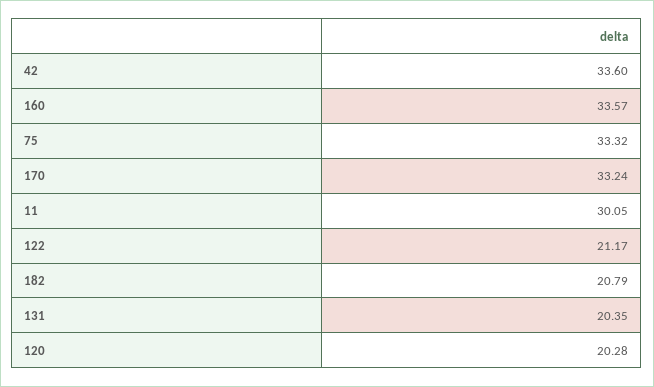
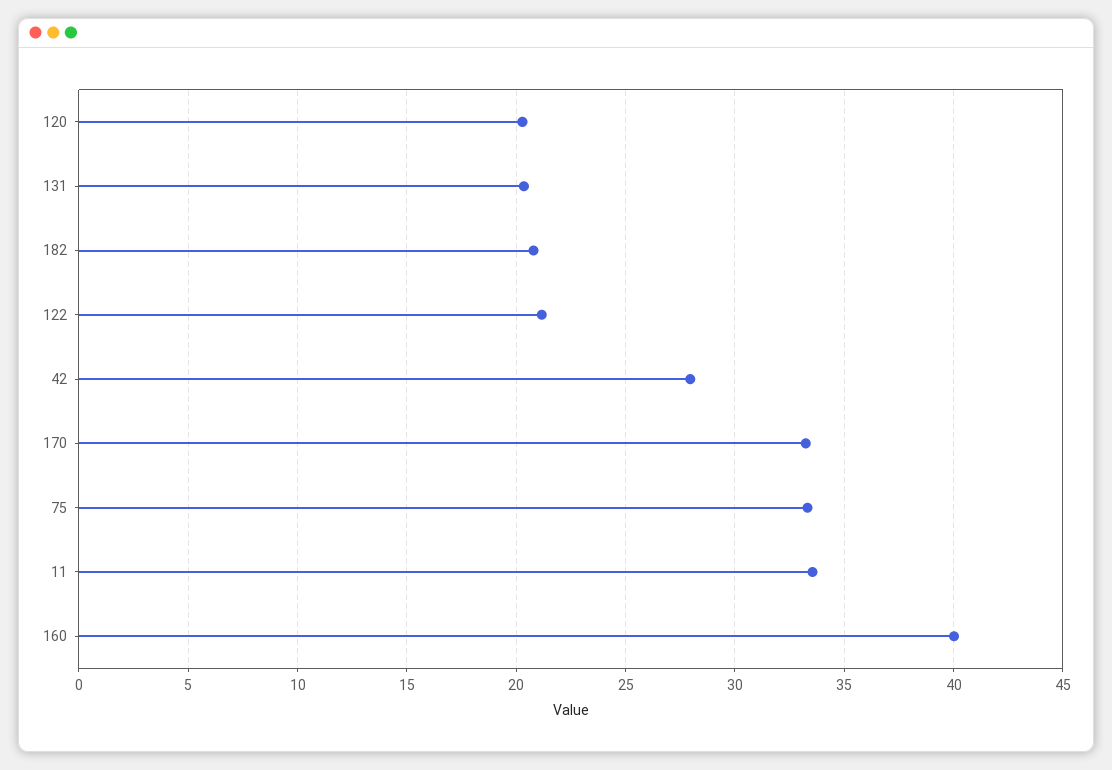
42: 33.6 -> 28
160: 33.57 -> 40
11: 30.05 -> 33.5

